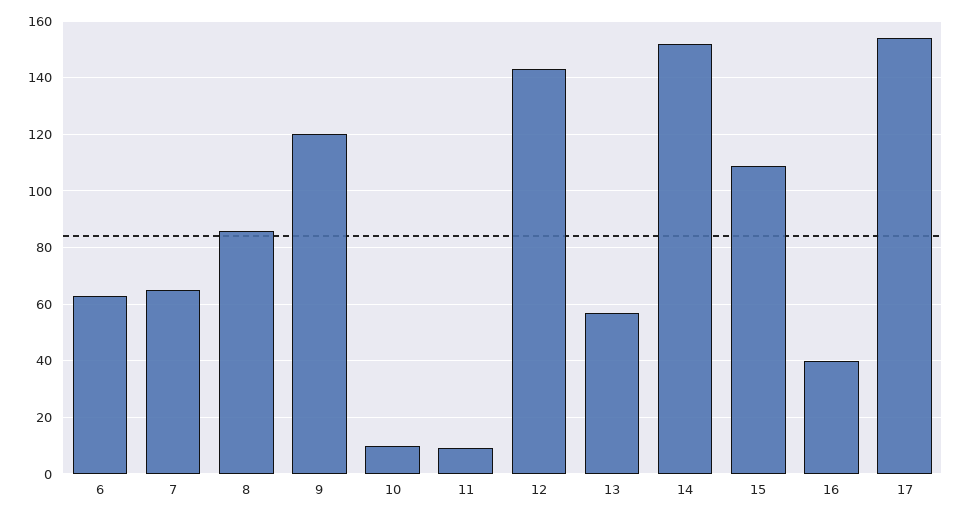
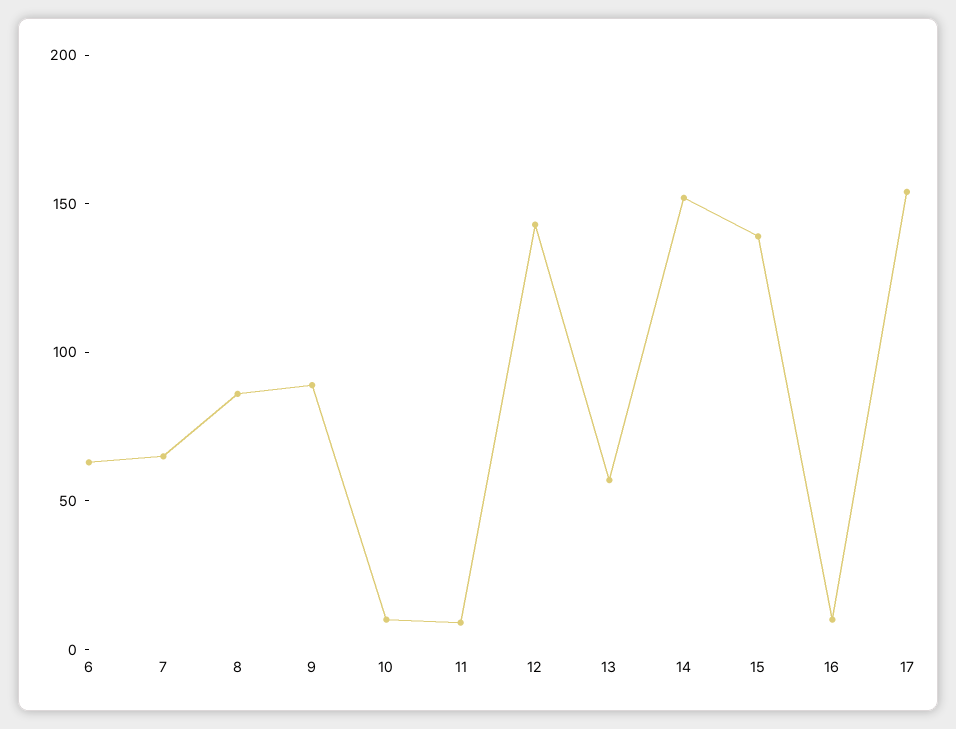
9: 120 -> 90
15: 110 -> 140
16: 40 -> 10

